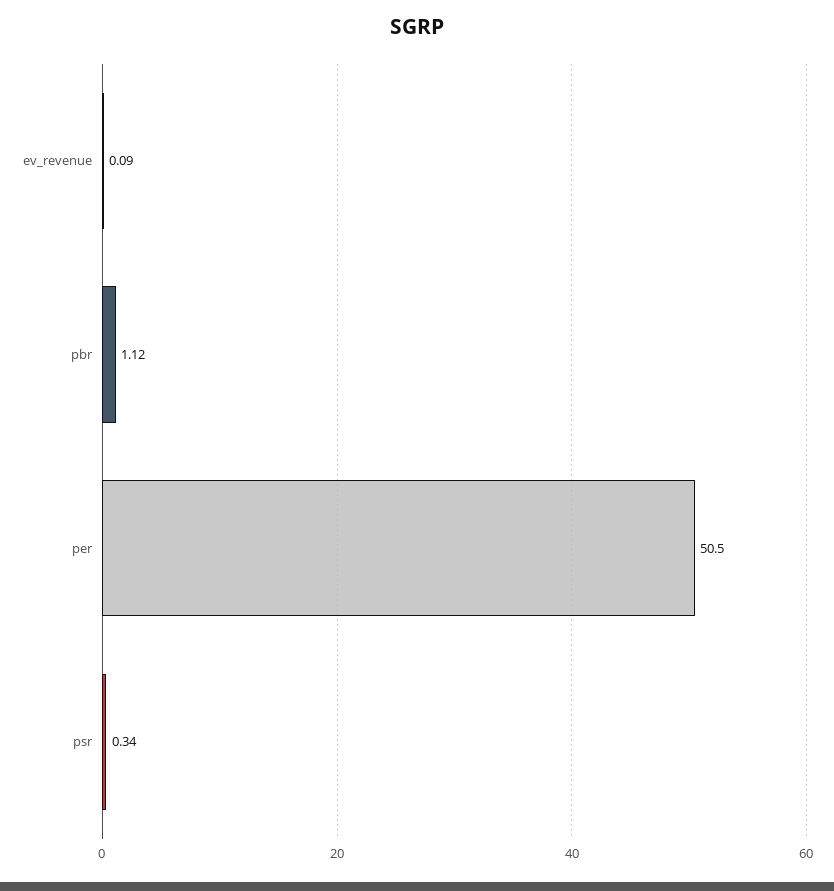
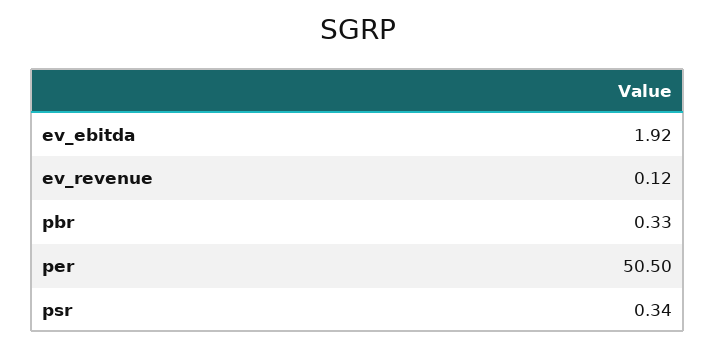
ev_revenue: 0.09 -> 0.12
pbr: 1.12 -> 0.33
ev_ebitda: none -> 1.92

